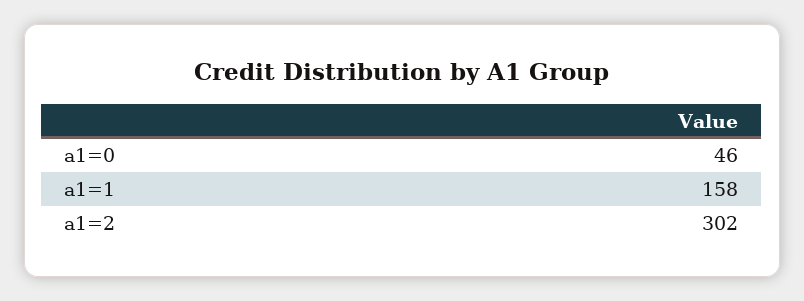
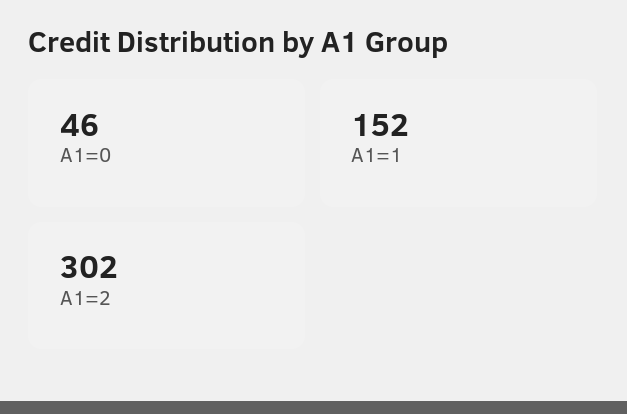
a1=1: 158 -> 152

